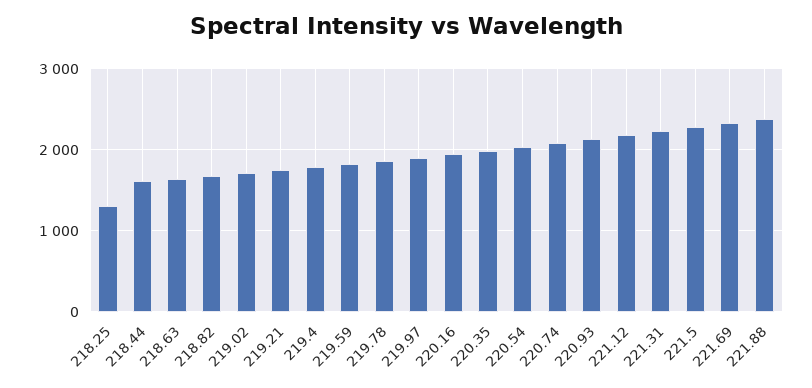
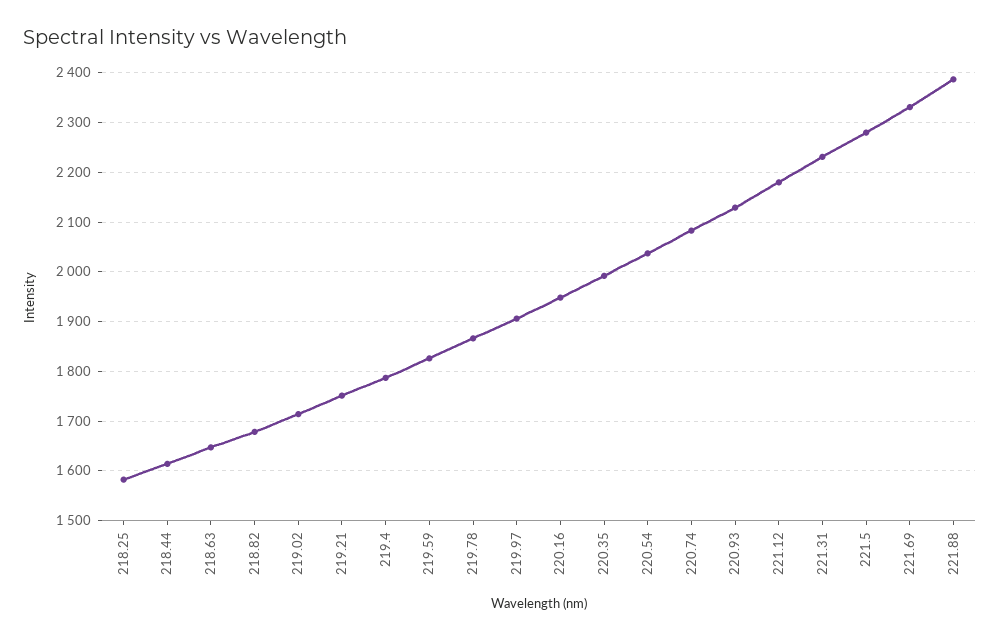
218.25: 1300 -> 1580

